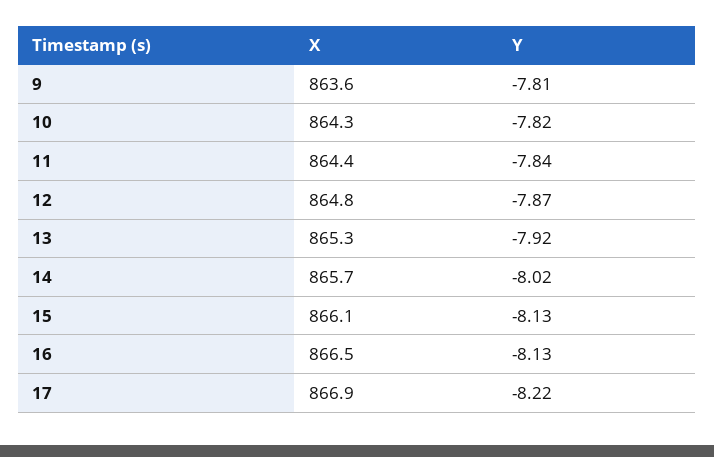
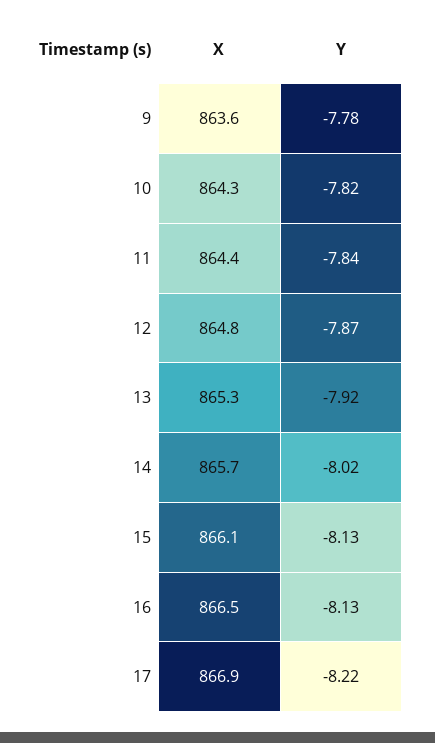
Y, 9: -7.81 -> -7.78

